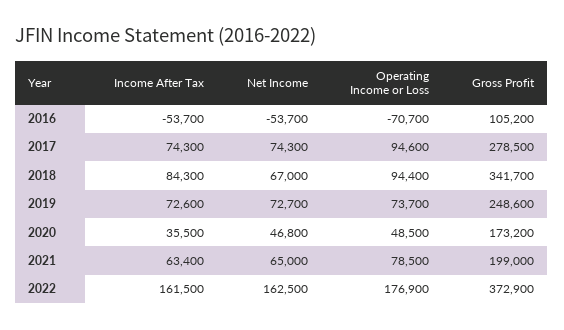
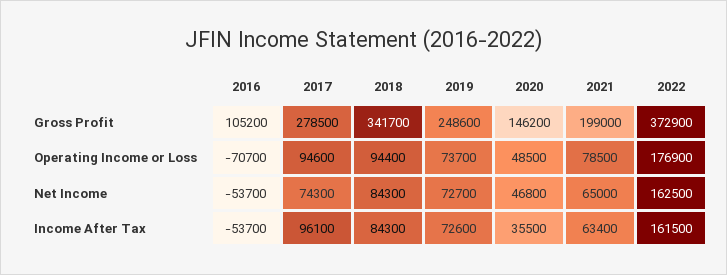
Income After Tax, 2017: 74300 -> 96100
Net Income, 2018: 67000 -> 84300
Gross Profit, 2020: 173200 -> 146200

